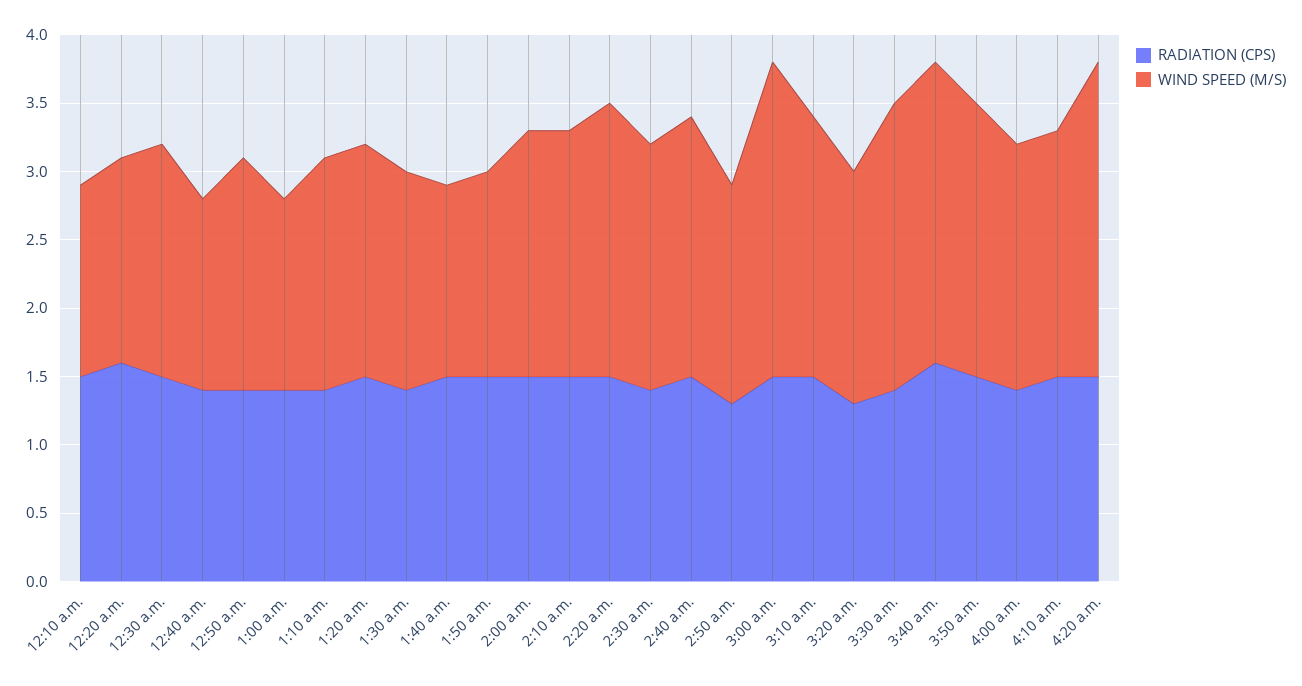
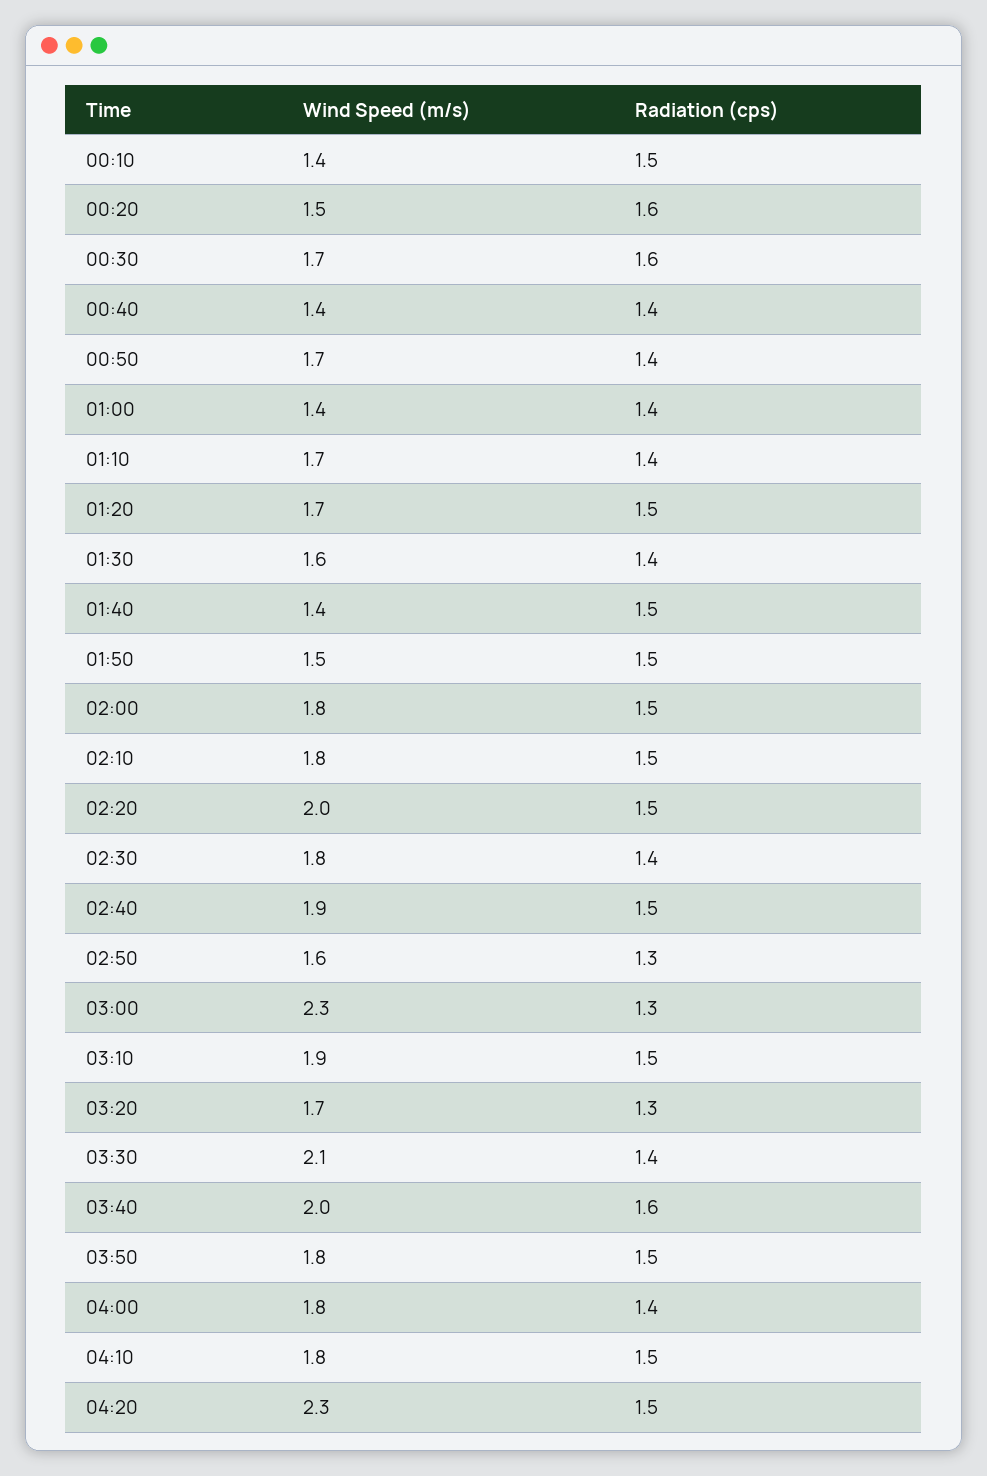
RADIATION (CPS), 12:30 a.m.: 1.5 -> 1.6
RADIATION (CPS), 3:00 a.m.: 1.5 -> 1.3
WIND SPEED (M/S), 3:40 a.m.: 2.2 -> 2
WIND SPEED (M/S), 3:50 a.m.: 2 -> 1.8

